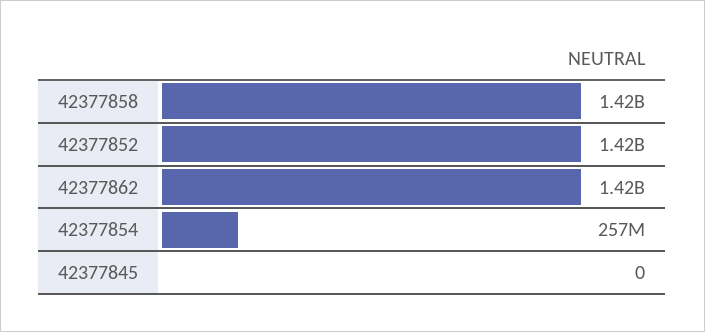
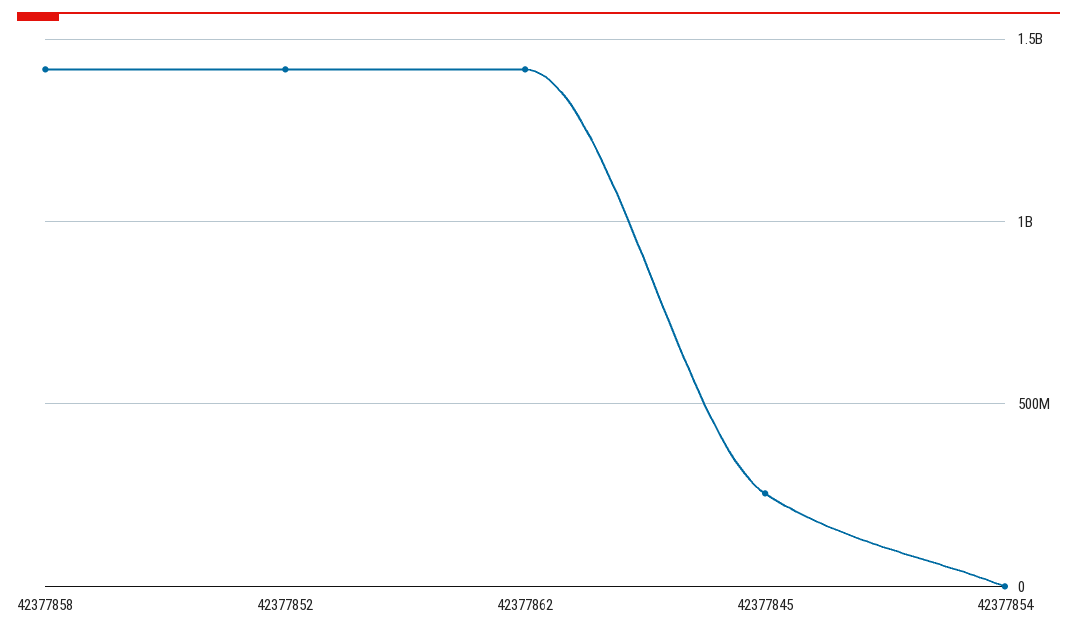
42377854: 257000000 -> 0
42377845: 0 -> 250000000

